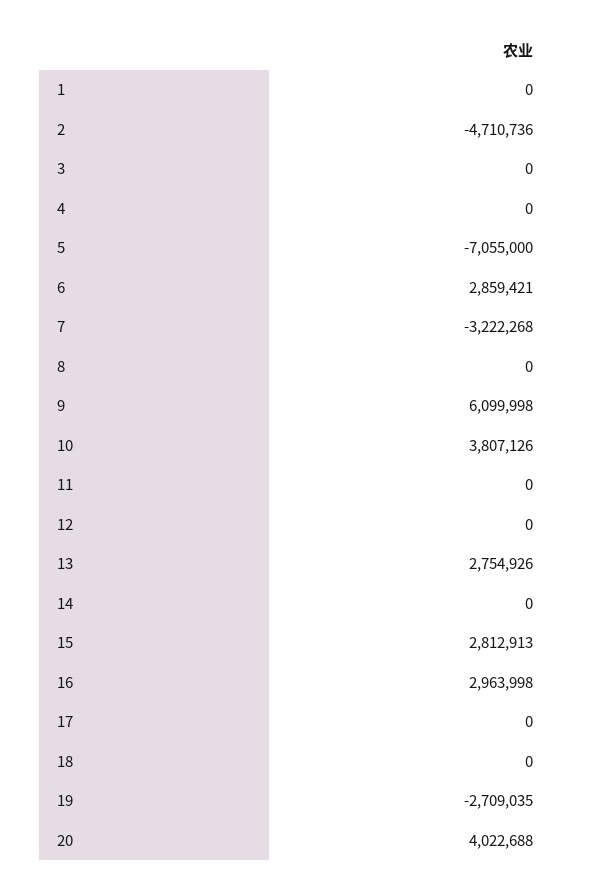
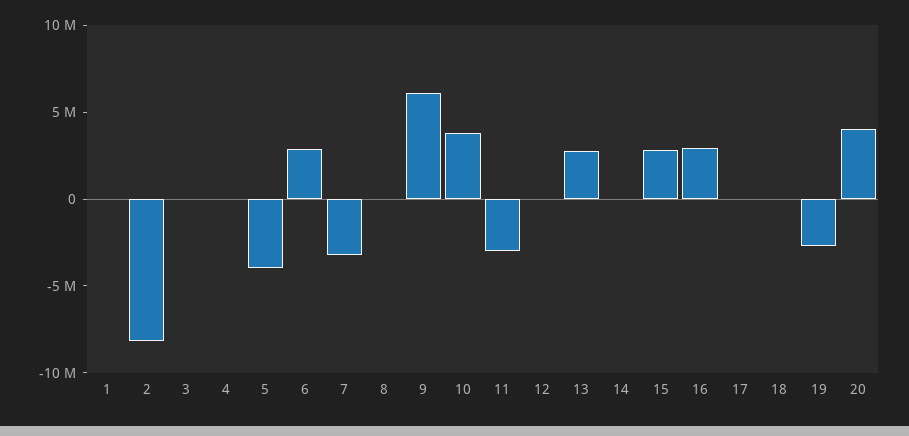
2: -4710736 -> -8000000
5: -7055000 -> -4000000
11: 0 -> -3000000

